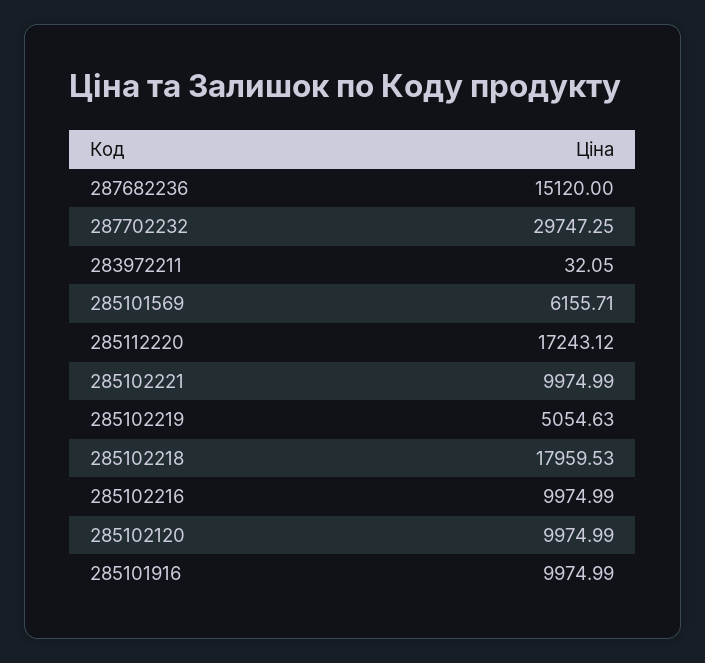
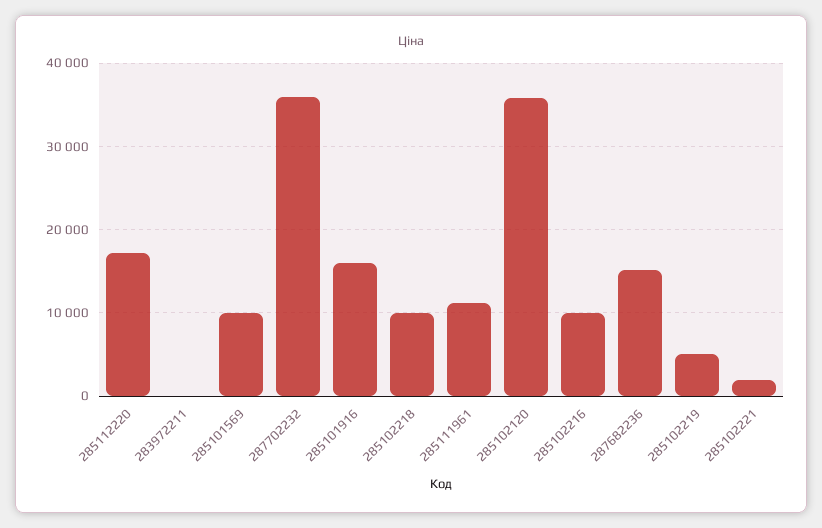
287702232: 29747.25 -> 36000
285101569: 6155.71 -> 10000
285102221: 9974.99 -> 2000
285102218: 17959.53 -> 10000
285102120: 9974.99 -> 36000
285101916: 9974.99 -> 16000
285111961: none -> 11000

